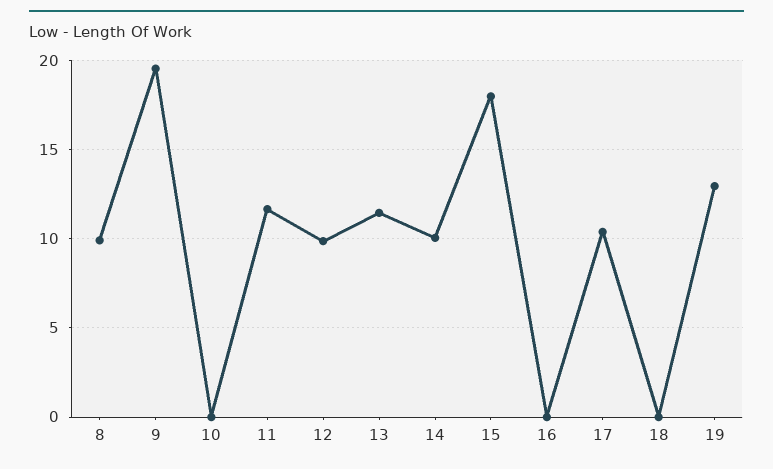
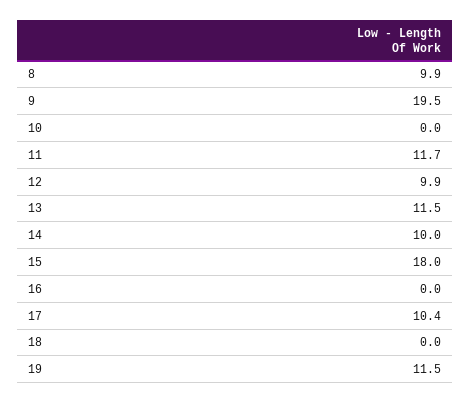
19: 13 -> 11.5

